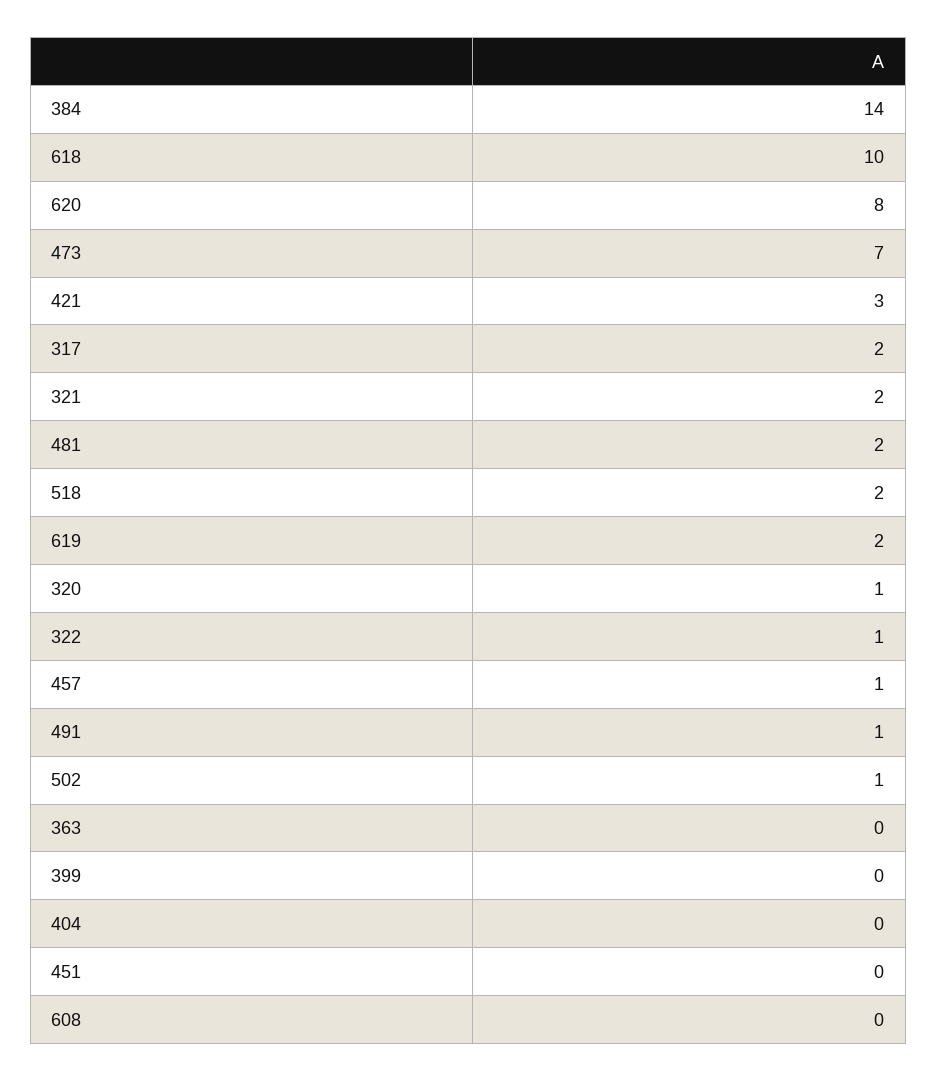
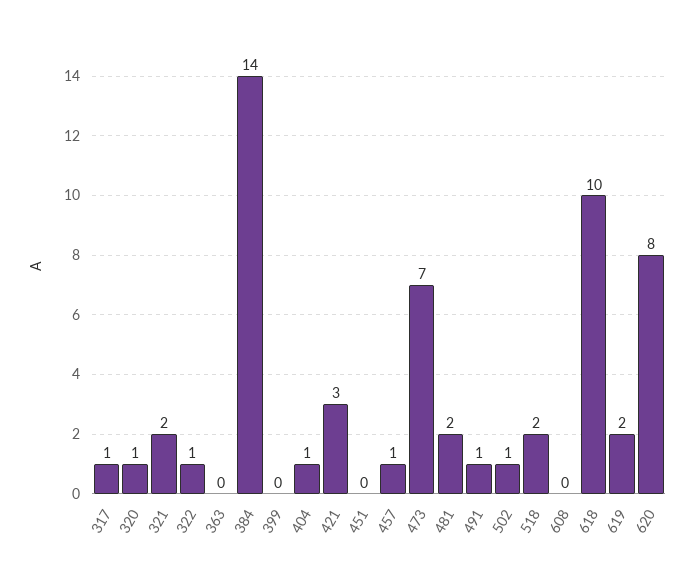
317: 2 -> 1
404: 0 -> 1

